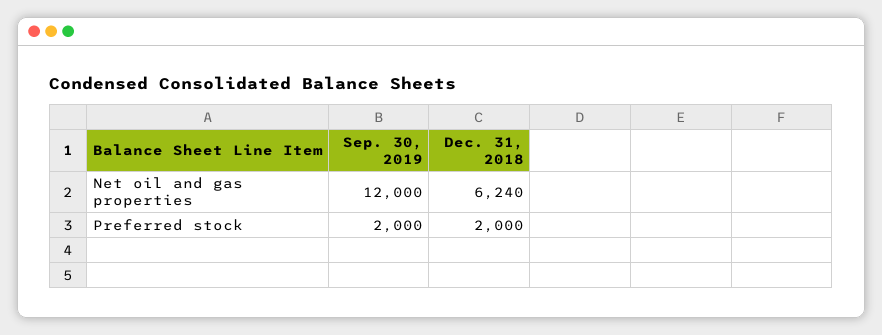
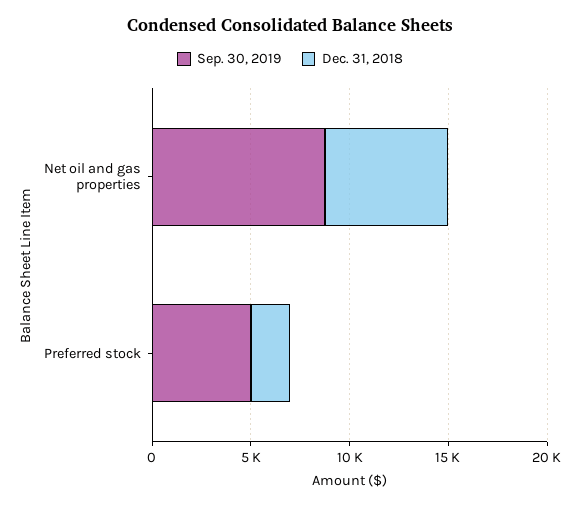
Sep. 30, 2019, Net oil and gas properties: 12000 -> 9000
Sep. 30, 2019, Preferred stock: 2000 -> 5000

